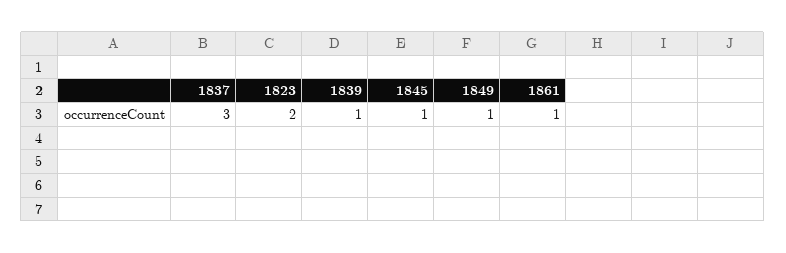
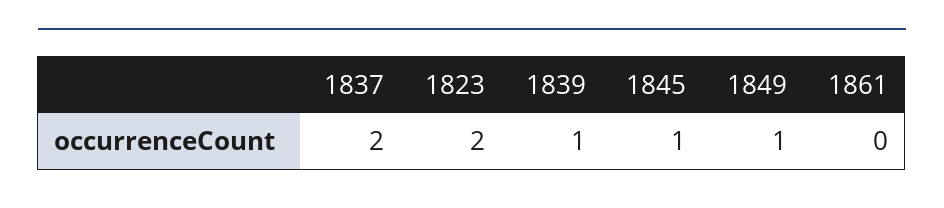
1837: 3 -> 2
1861: 1 -> 0

